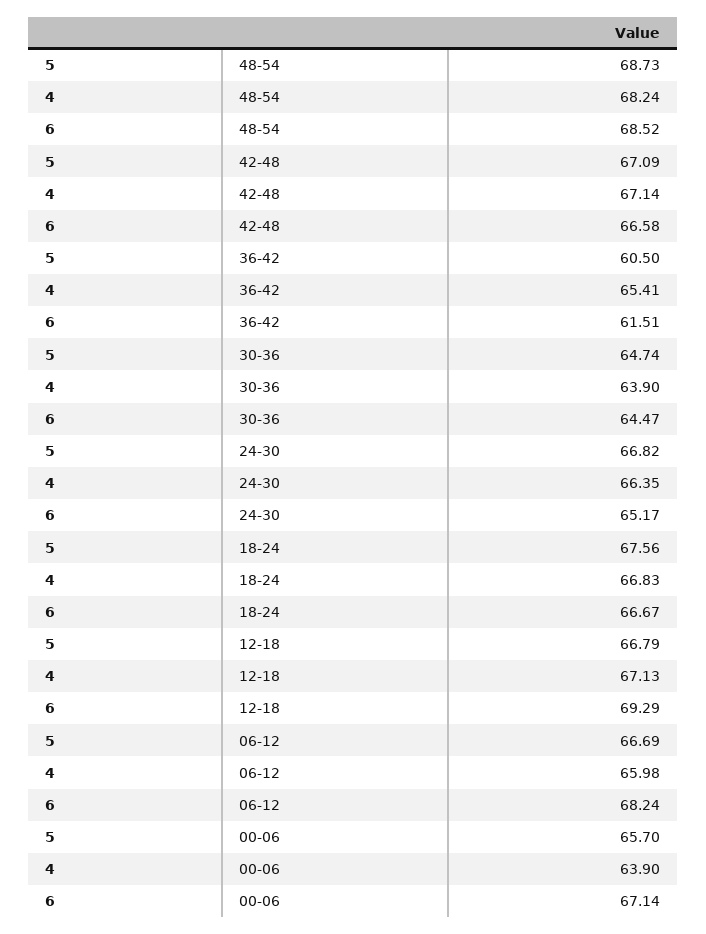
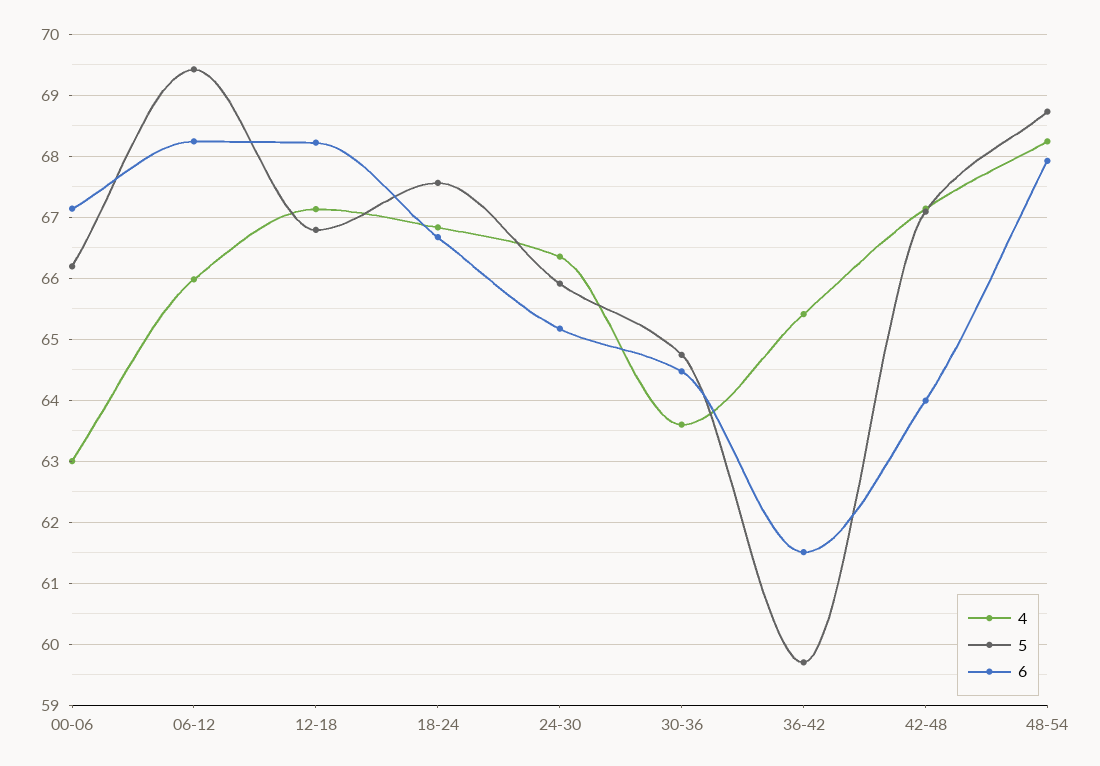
6, 48-54: 68.52 -> 67.9
6, 42-48: 66.58 -> 64
5, 36-42: 60.5 -> 59.7
4, 30-36: 63.9 -> 63.6
5, 24-30: 66.82 -> 65.9
6, 12-18: 69.29 -> 68.2
5, 06-12: 66.69 -> 69.4
5, 00-06: 65.7 -> 66.2
4, 00-06: 63.9 -> 63

